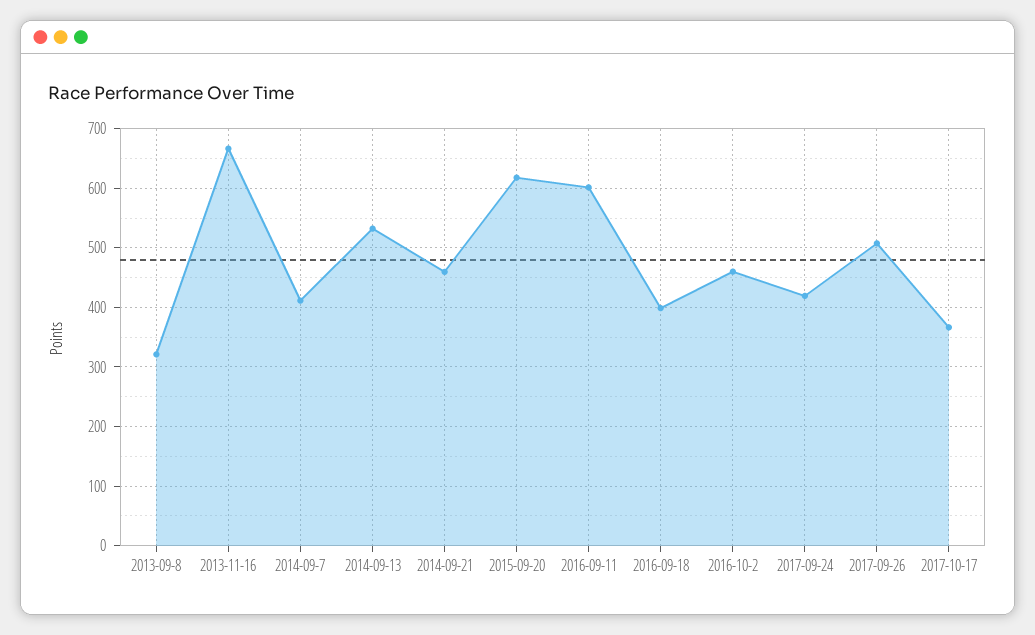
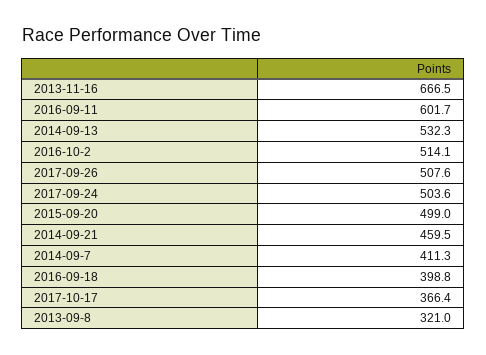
2015-09-20: 620 -> 499
2016-10-2: 460 -> 514.1
2017-09-24: 420 -> 503.6

